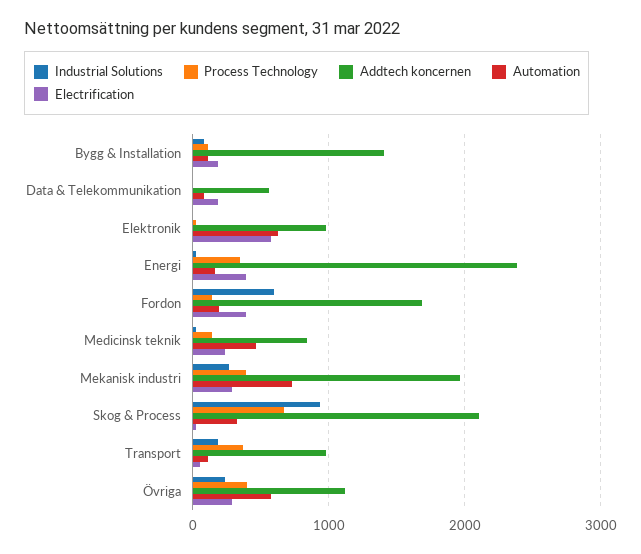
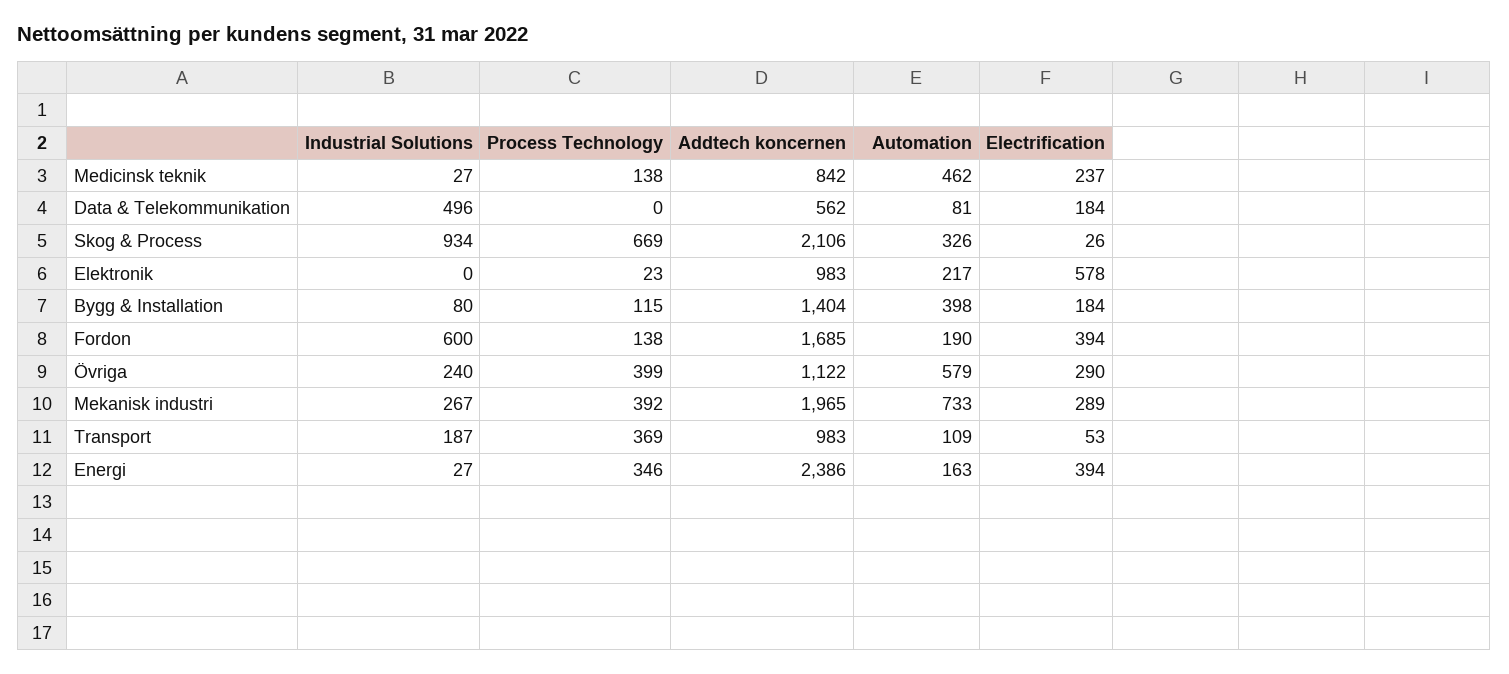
Automation, Bygg & Installation: 100 -> 398
Industrial Solutions, Data & Telekommunikation: 0 -> 496
Automation, Elektronik: 600 -> 217

